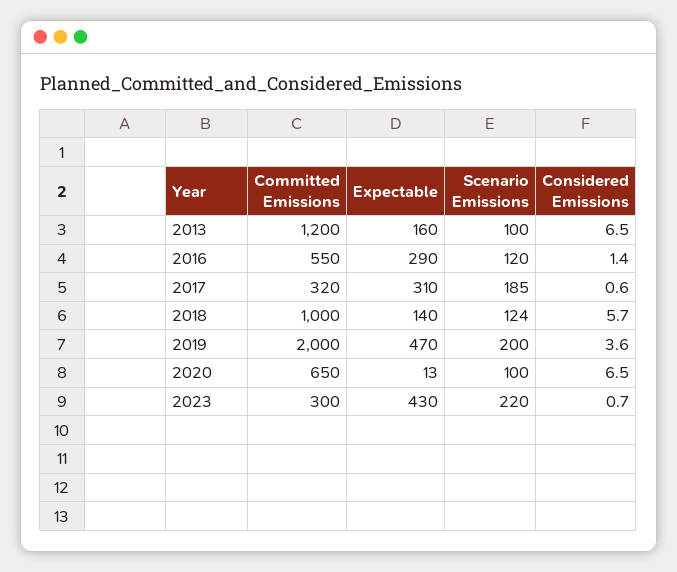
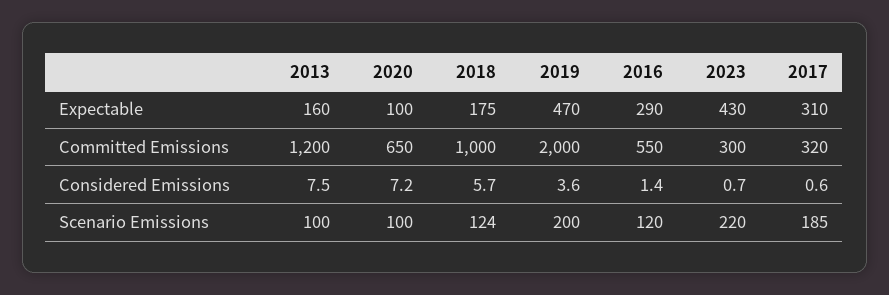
Considered Emissions, 2013: 6.5 -> 7.5
Expectable, 2018: 140 -> 175
Expectable, 2020: 13 -> 100
Considered Emissions, 2020: 6.5 -> 7.2

